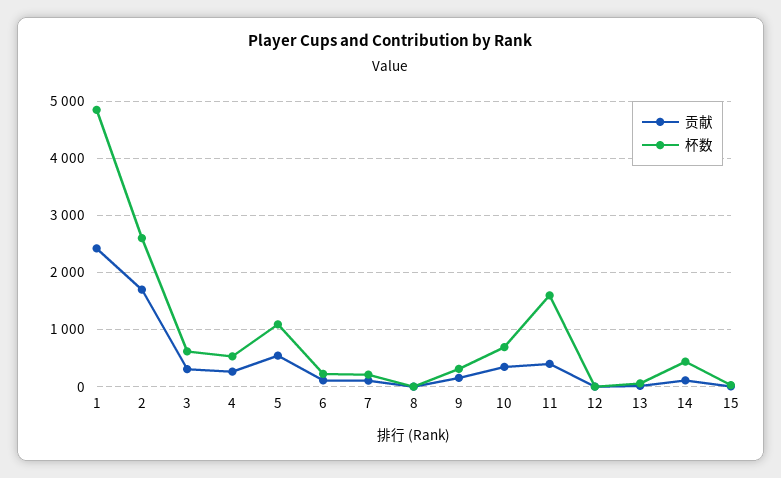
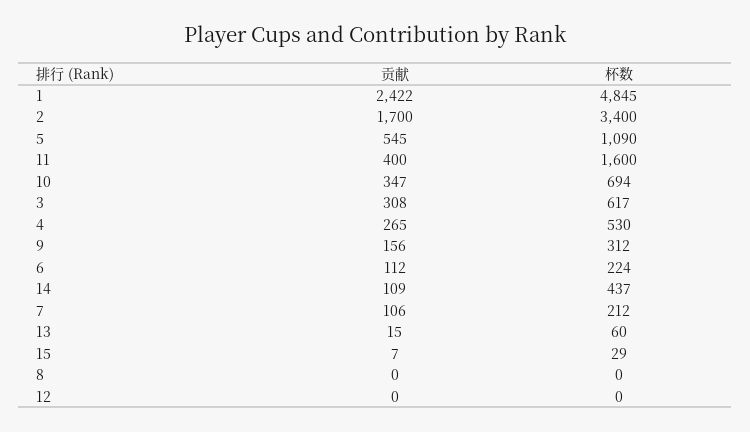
杯数, 2: 2600 -> 3400

